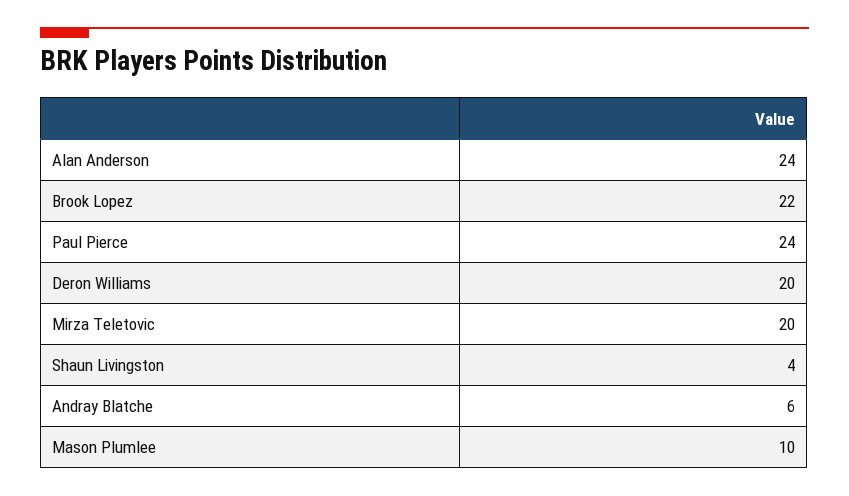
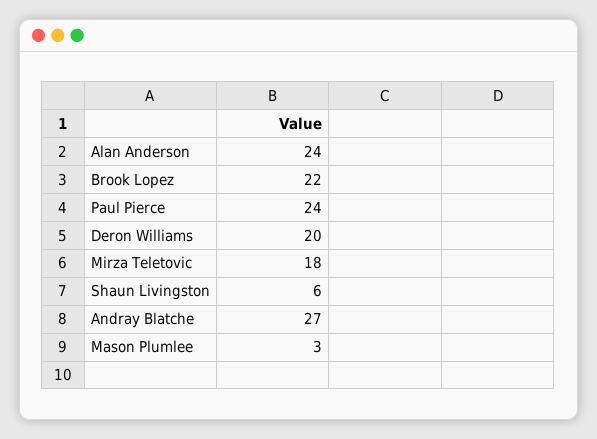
Mirza Teletovic: 20 -> 18
Shaun Livingston: 4 -> 6
Andray Blatche: 6 -> 27
Mason Plumlee: 10 -> 3

